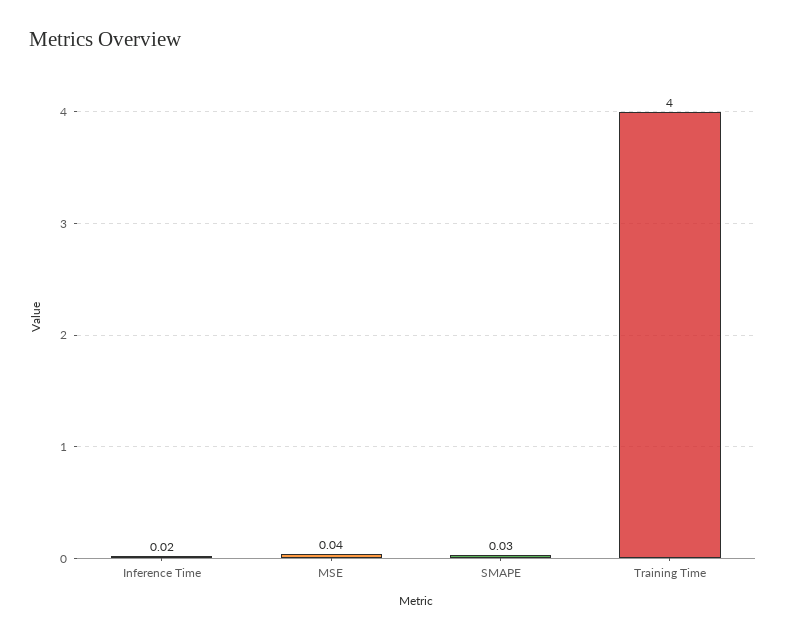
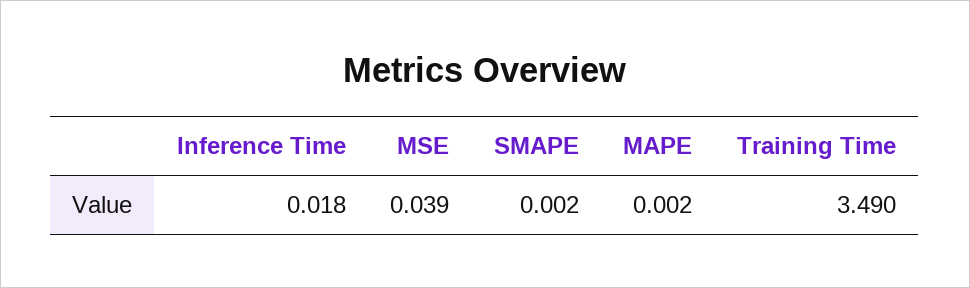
SMAPE: 0.03 -> 0.002
Training Time: 4 -> 3.49
MAPE: none -> 0.002

